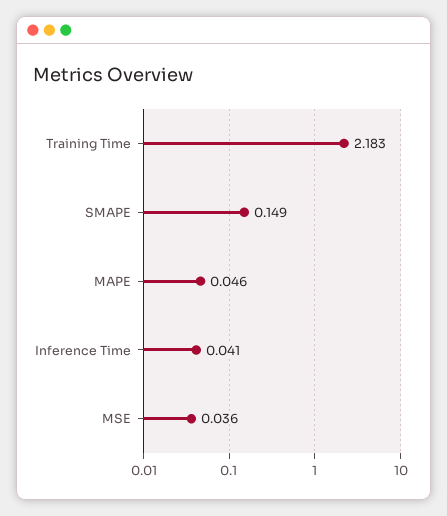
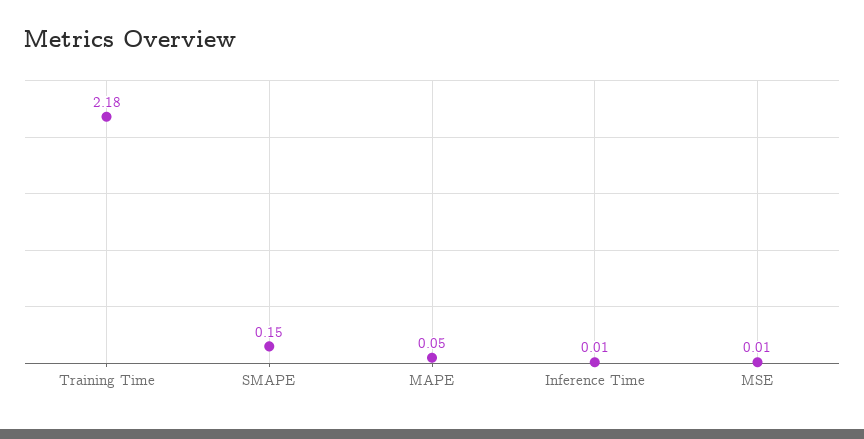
Inference Time: 0.041 -> 0.01
MSE: 0.036 -> 0.01

